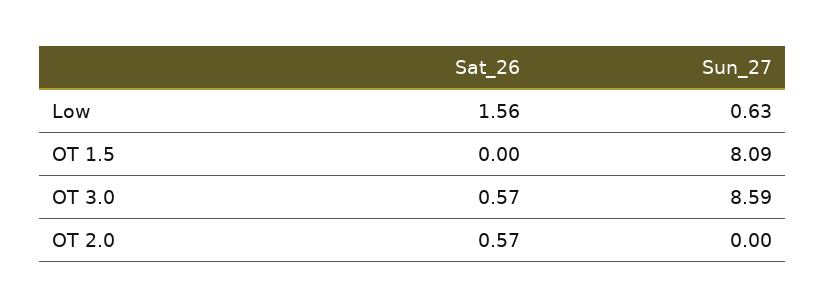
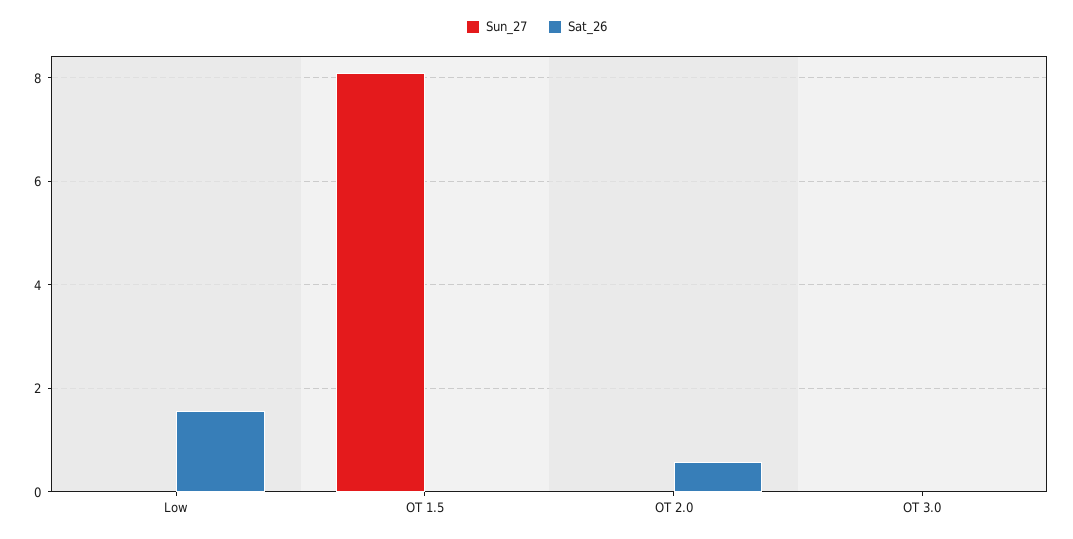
Sun_27, Low: 0.63 -> 0
Sat_26, OT 3.0: 0.57 -> 0
Sun_27, OT 3.0: 8.59 -> 0

